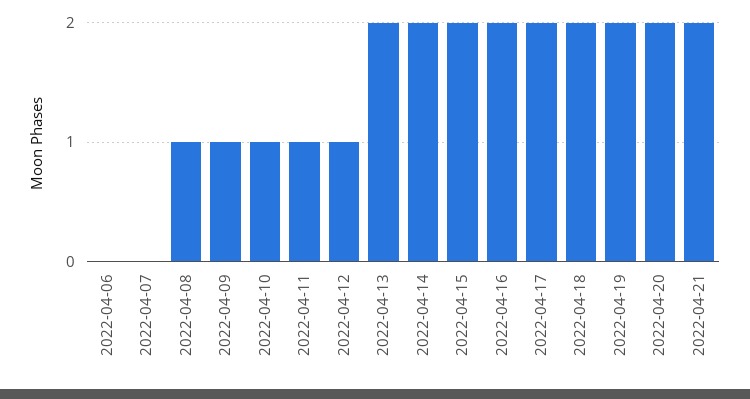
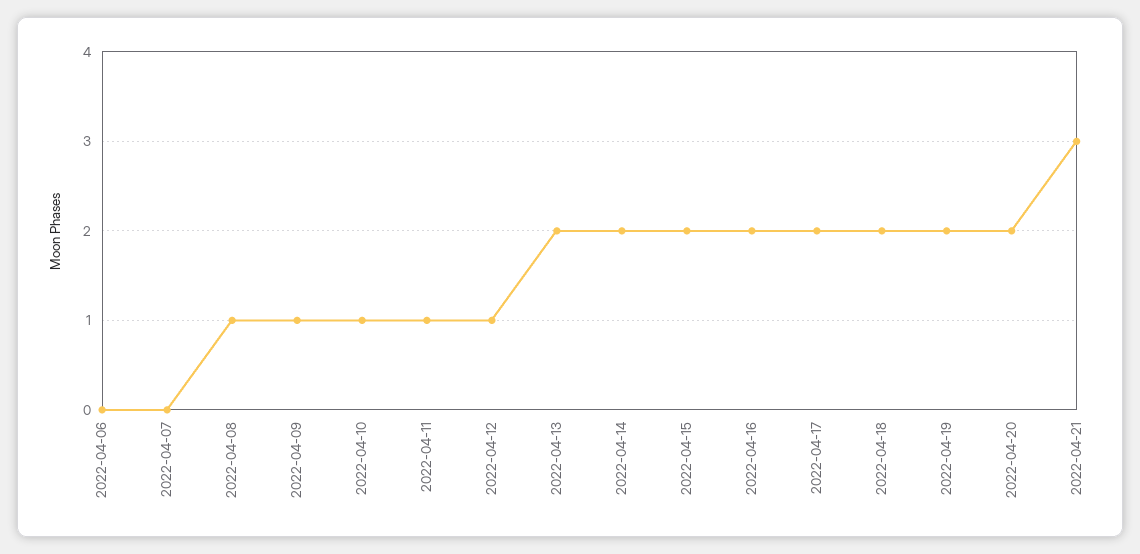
2022-04-21: 2 -> 3

